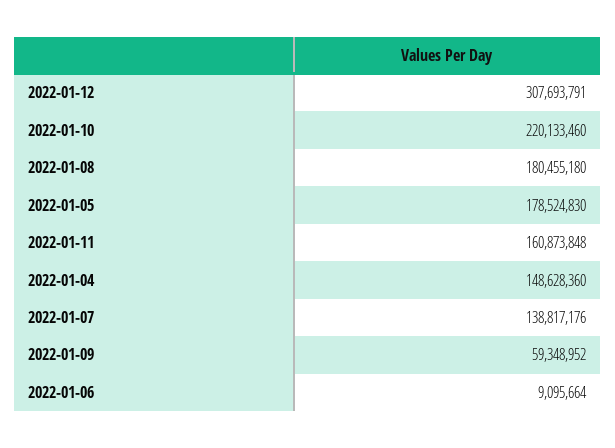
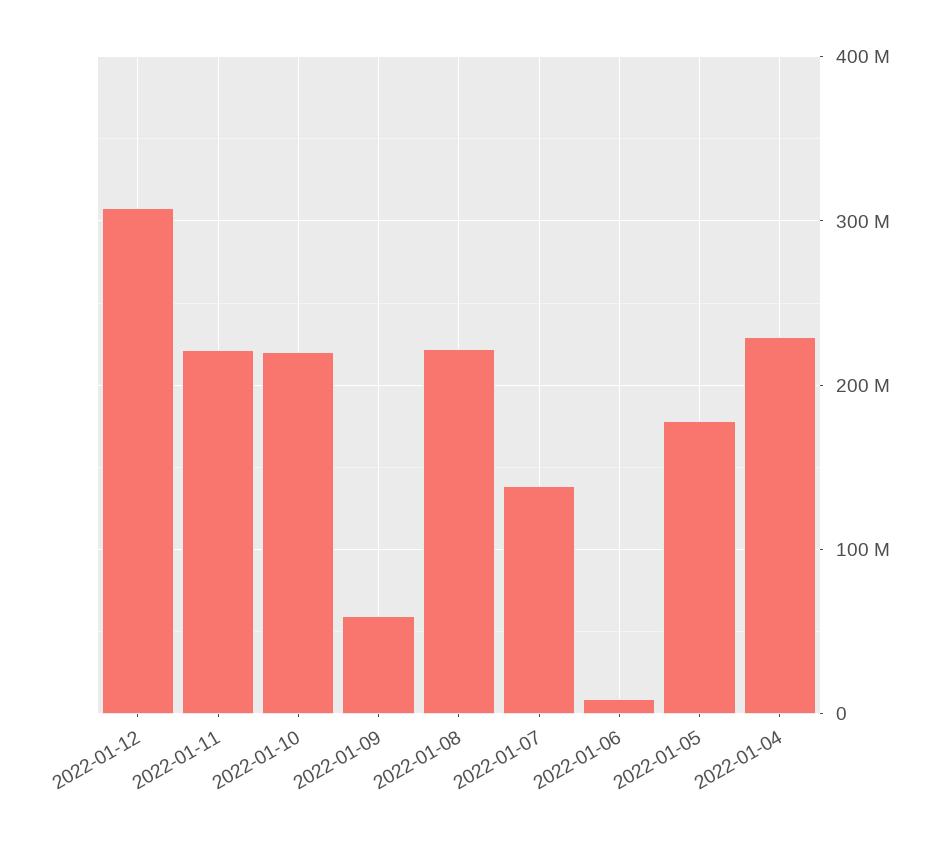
2022-01-08: 180455180 -> 220000000
2022-01-11: 160873848 -> 220000000
2022-01-04: 148628360 -> 230000000

